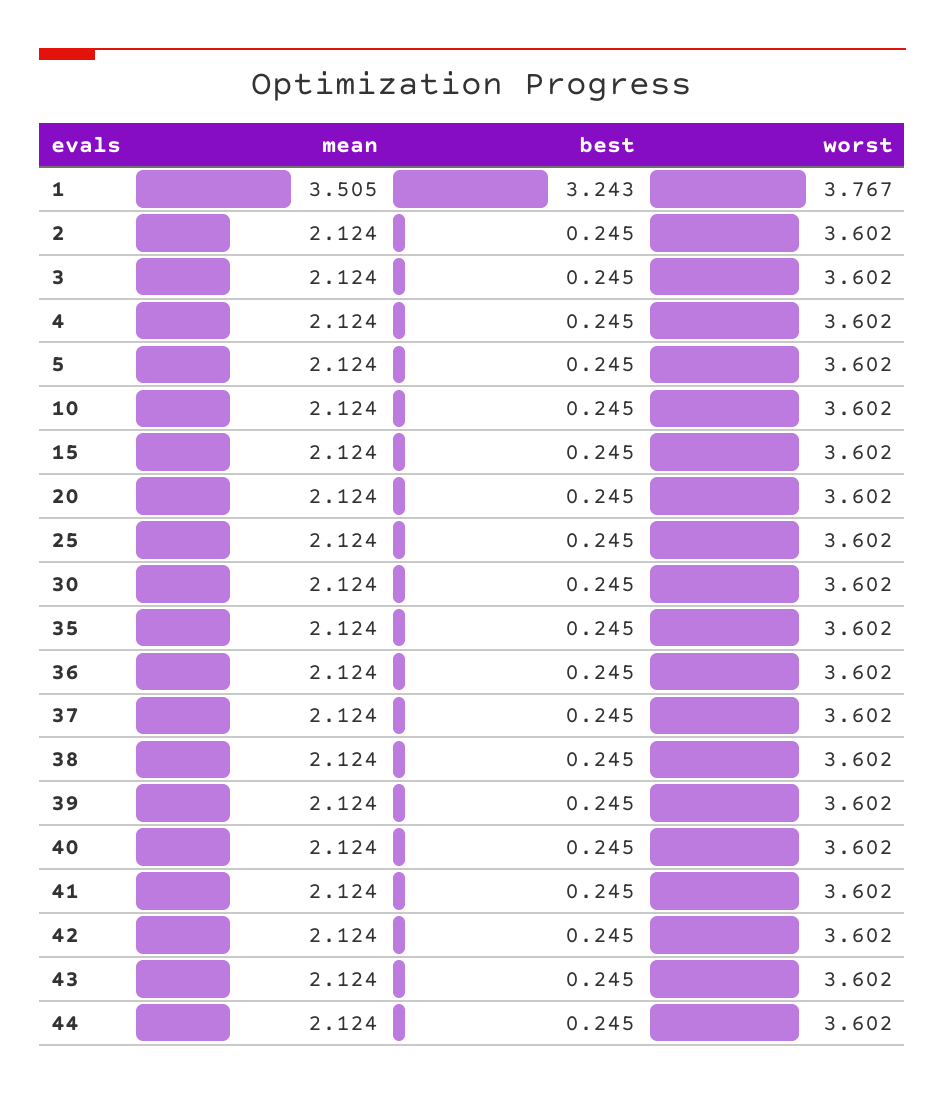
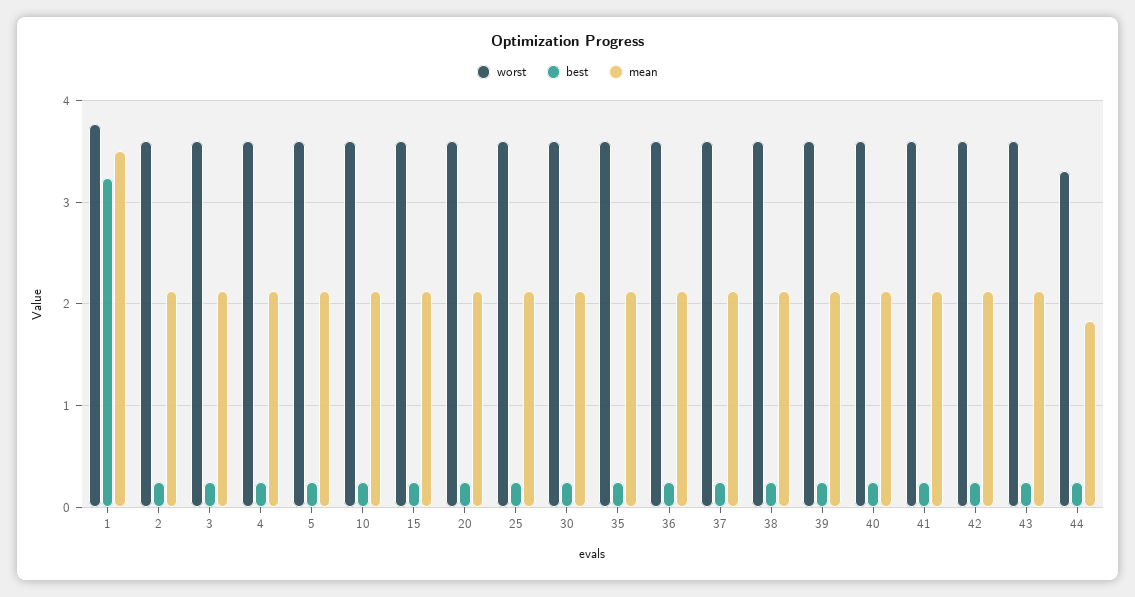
mean, 44: 2.124 -> 1.8
worst, 44: 3.602 -> 3.3

